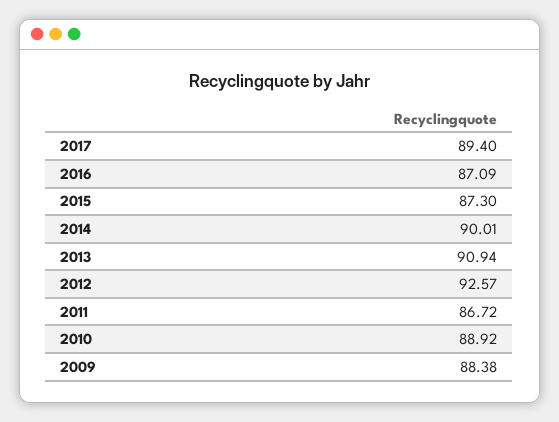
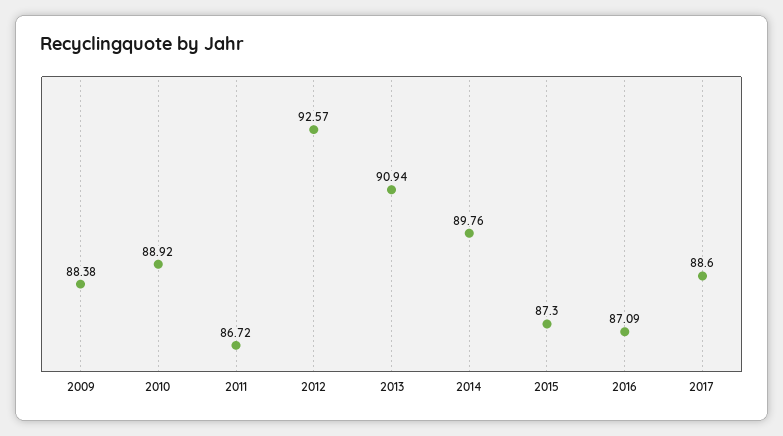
2017: 89.4 -> 88.6
2014: 90.01 -> 89.76

